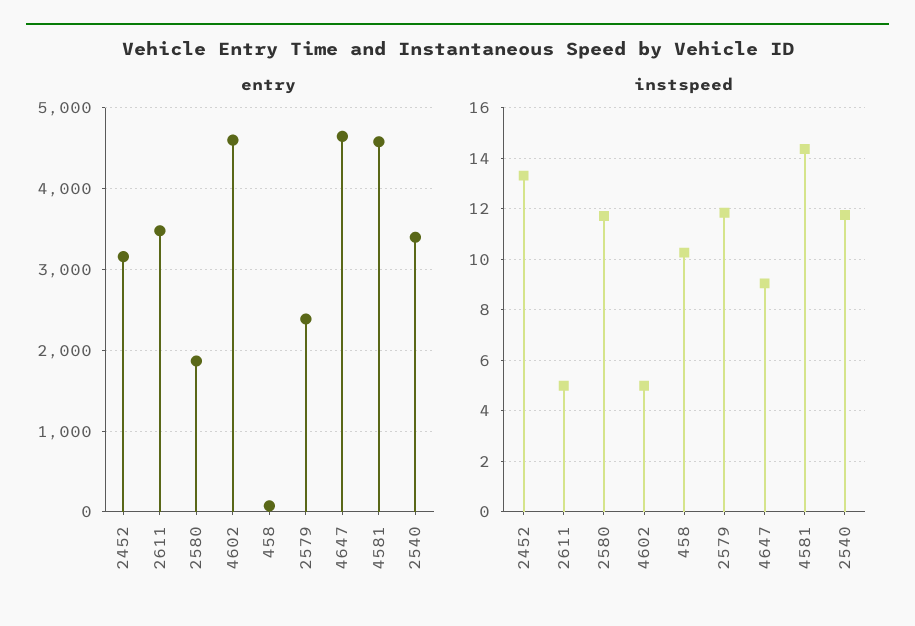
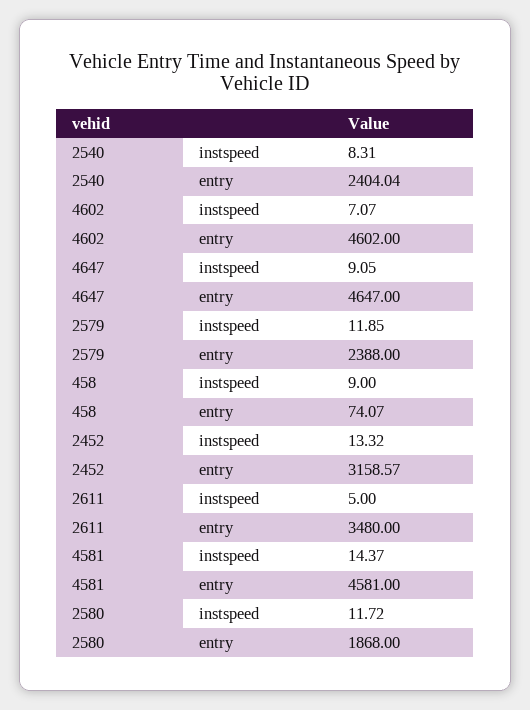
entry, 2540: 3400 -> 2404.04
instspeed, 4602: 5 -> 7.07
instspeed, 458: 10.25 -> 9
instspeed, 2540: 11.75 -> 8.31

